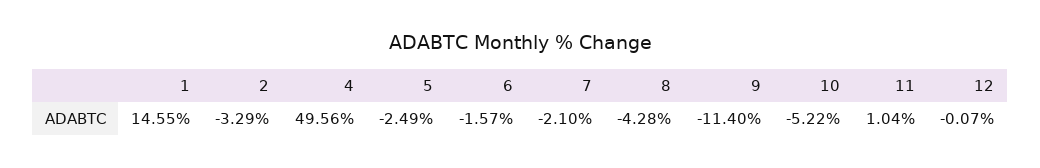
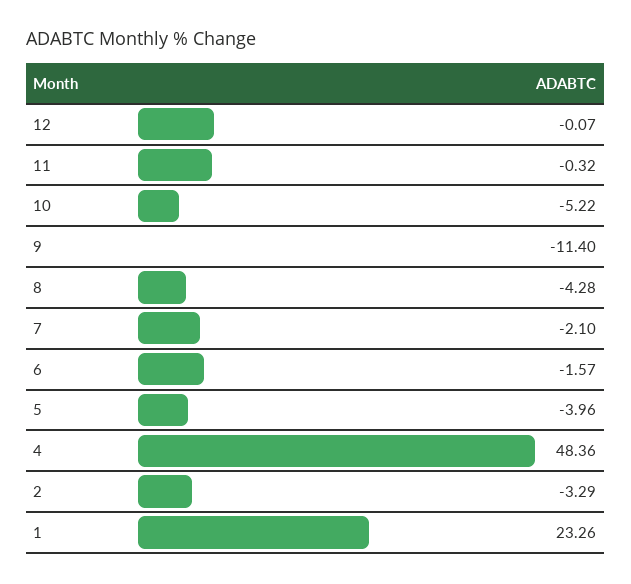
1: 14.55 -> 23.26
4: 49.56 -> 48.36
5: -2.49 -> -3.96
11: 1.04 -> -0.32

